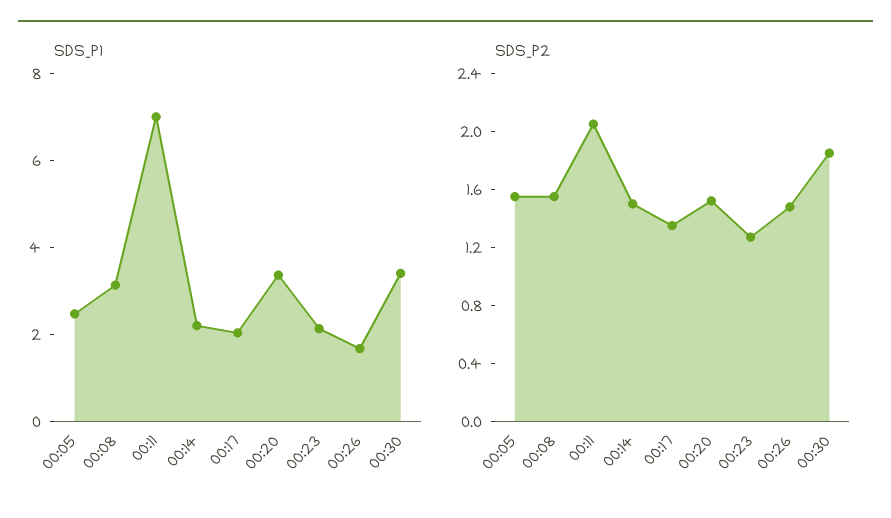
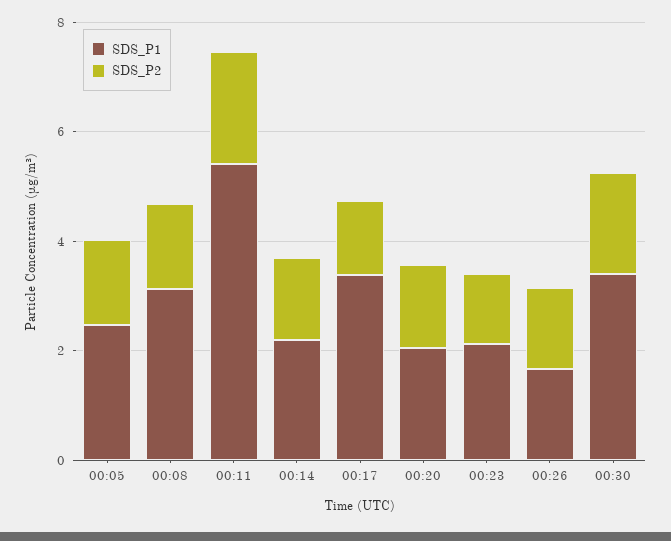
SDS_P1, 00:11: 7 -> 5.5
SDS_P1, 00:17: 2 -> 3.5
SDS_P1, 00:20: 3.5 -> 2

